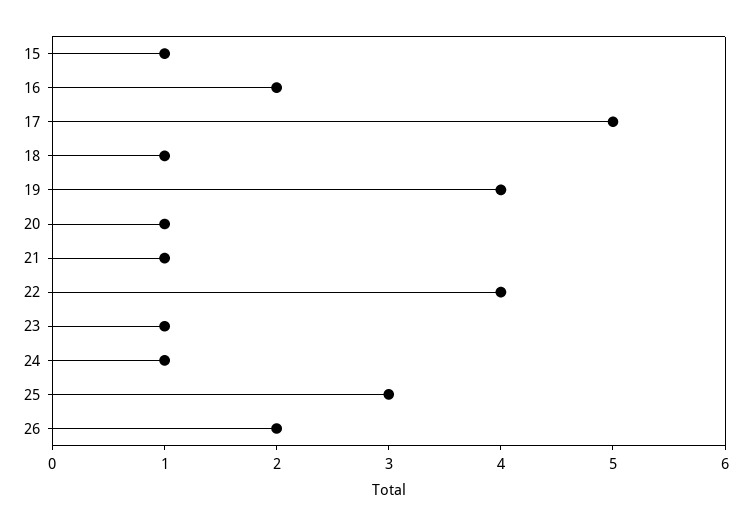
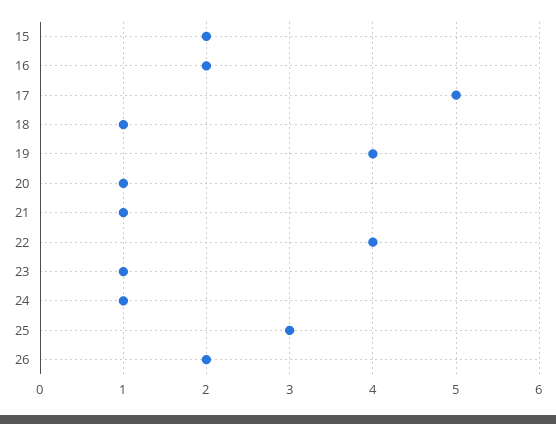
15: 1 -> 2

